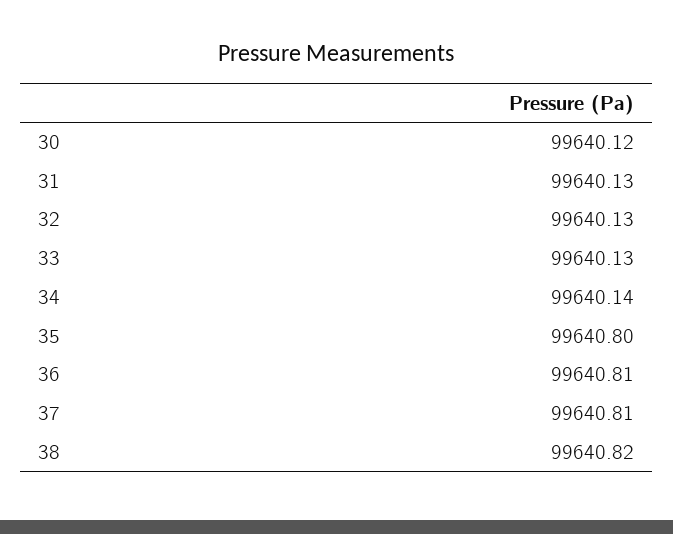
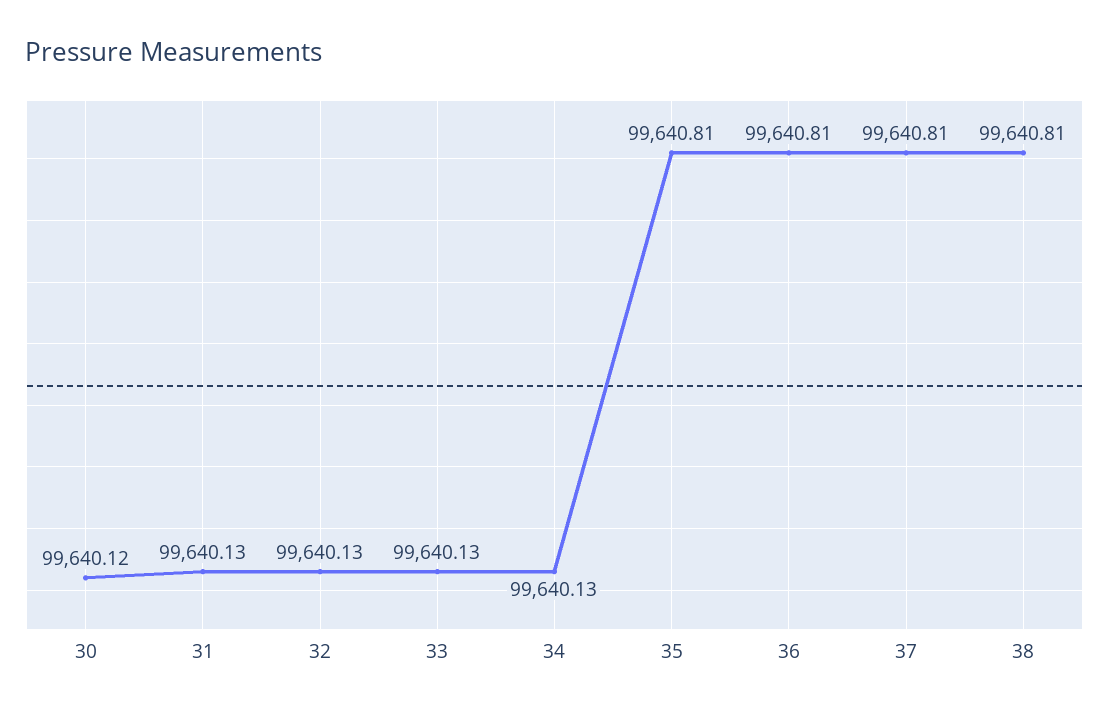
34: 99640.14 -> 99640.13
35: 99640.8 -> 99640.81
38: 99640.82 -> 99640.81

